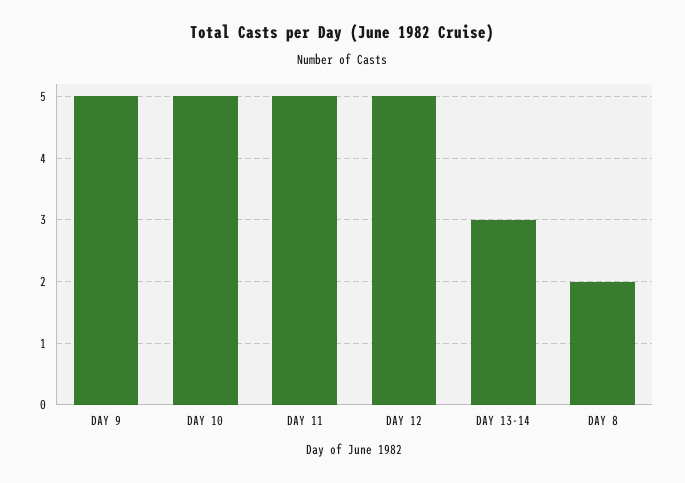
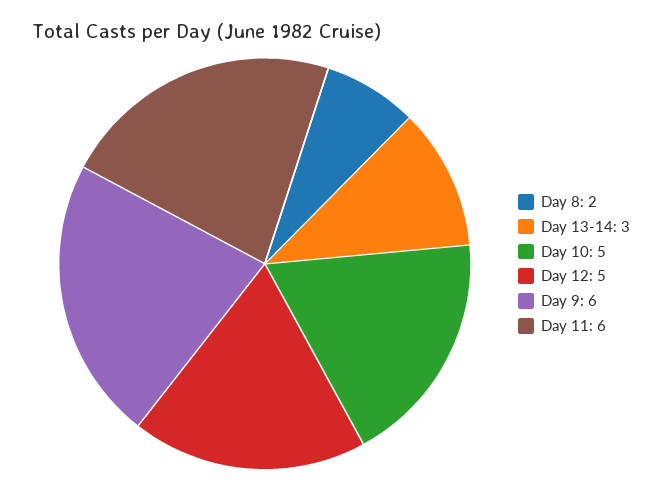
DAY 9: 5 -> 6
DAY 11: 5 -> 6

